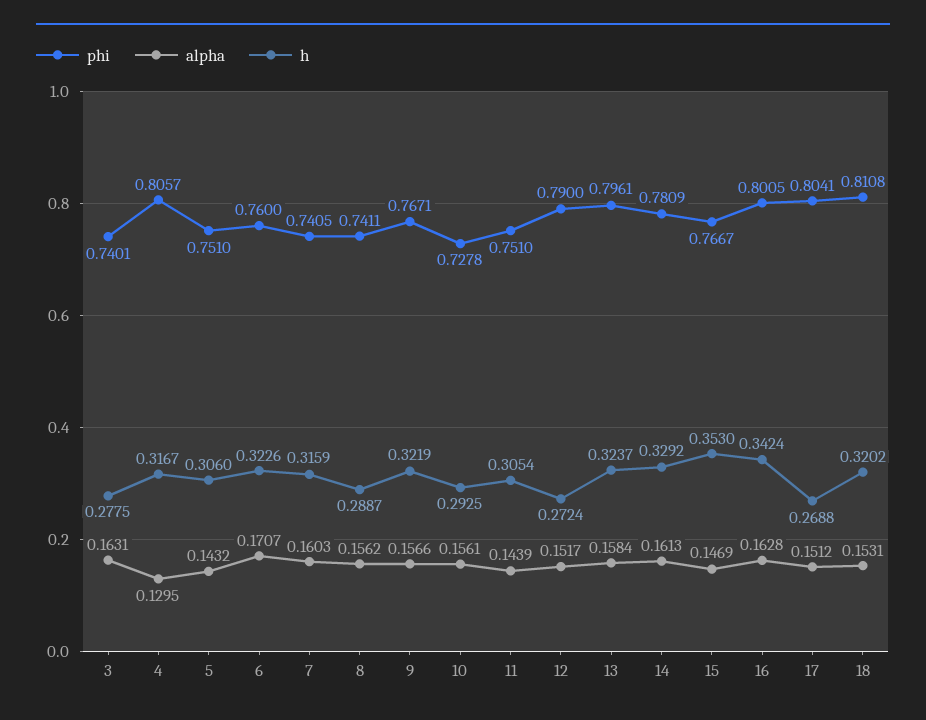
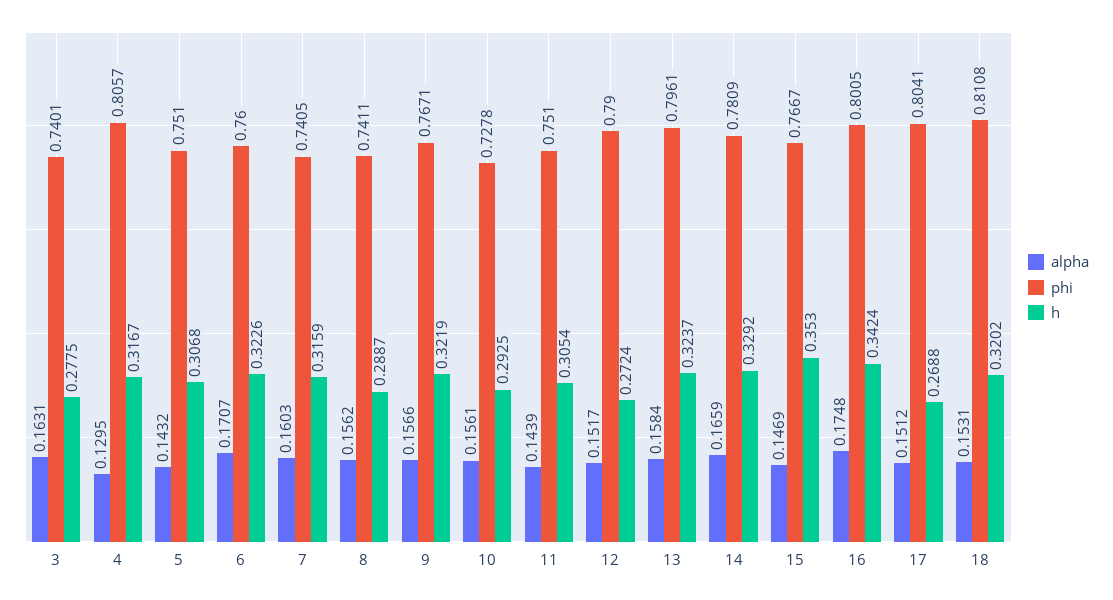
h, 5: 0.306 -> 0.3068
alpha, 14: 0.1613 -> 0.1659
alpha, 16: 0.1628 -> 0.1748

